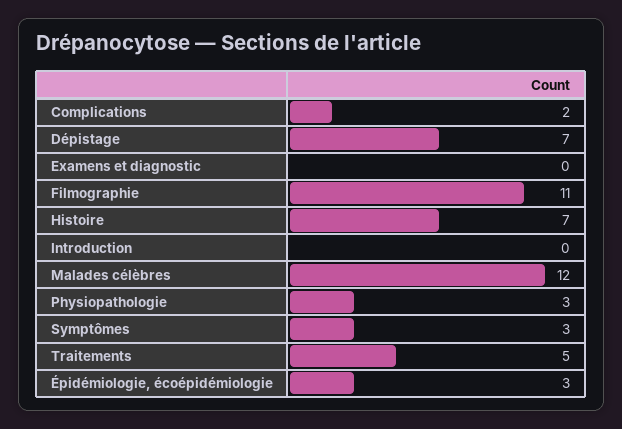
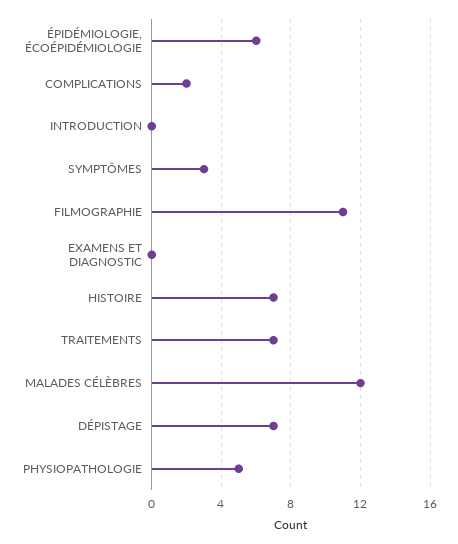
Physiopathologie: 3 -> 5
Traitements: 5 -> 7
Épidémiologie, écoépidémiologie: 3 -> 6

